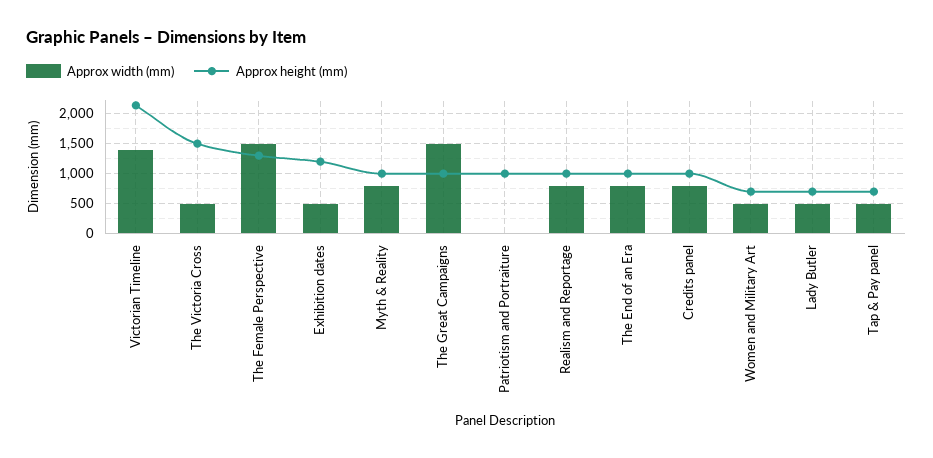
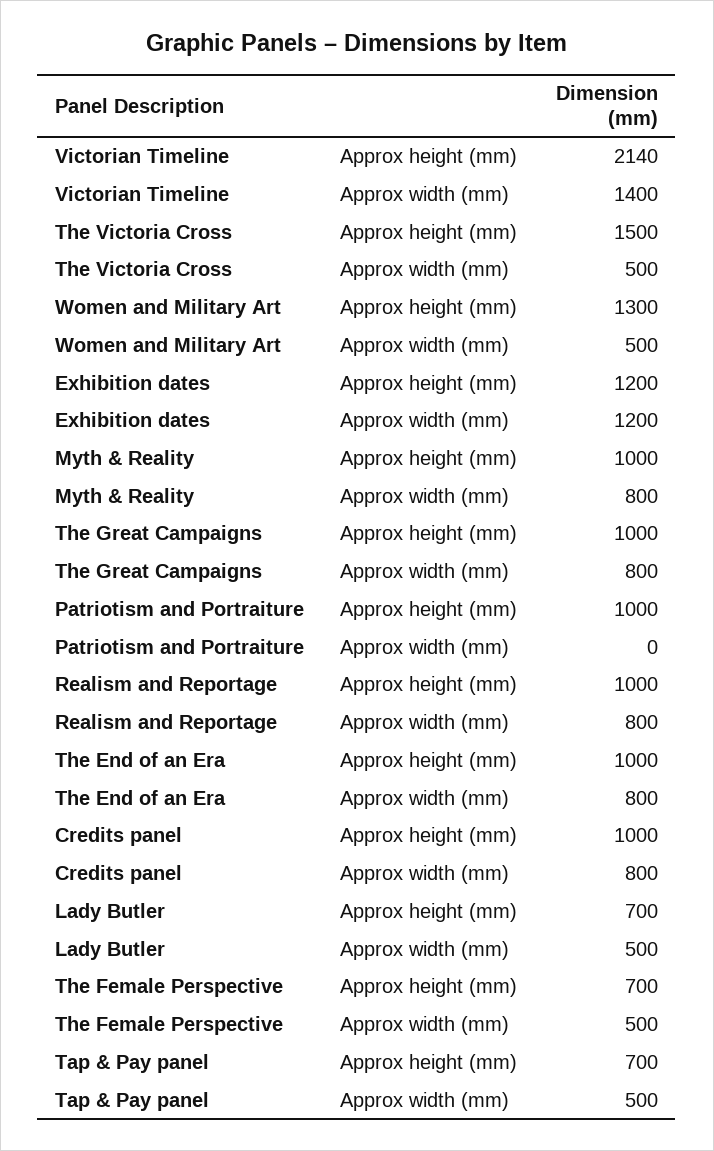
Approx width (mm), The Female Perspective: 1500 -> 500
Approx height (mm), The Female Perspective: 1250 -> 700
Approx width (mm), Exhibition dates: 500 -> 1200
Approx width (mm), The Great Campaigns: 1500 -> 800
Approx height (mm), Women and Military Art: 750 -> 1300

